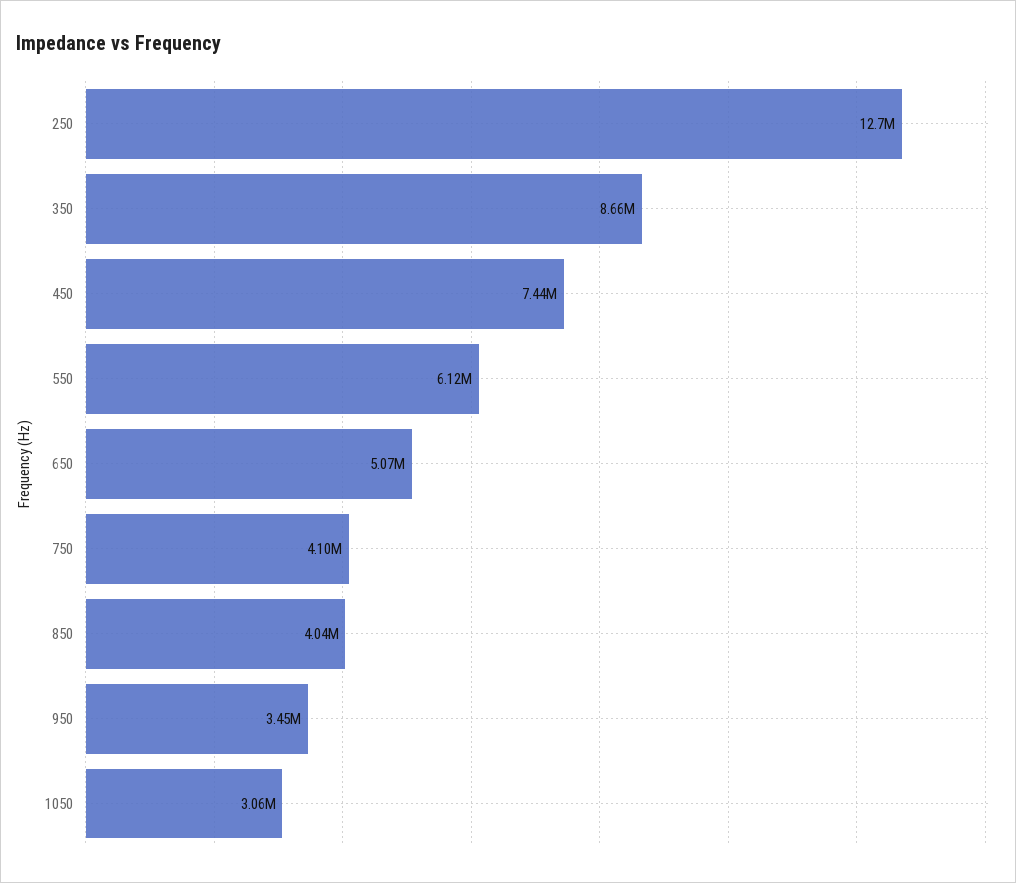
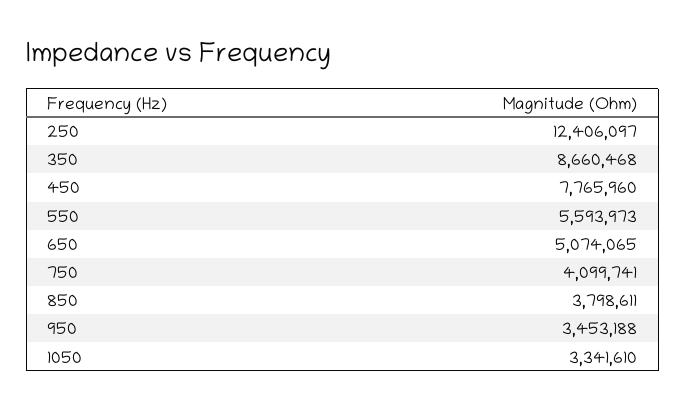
250: 12700000 -> 12406097
450: 7440000 -> 7765960
550: 6120000 -> 5593973
850: 4040000 -> 3798611
1050: 3060000 -> 3341610

